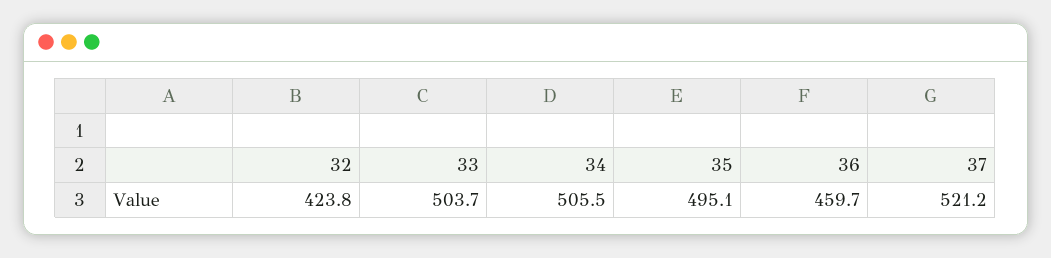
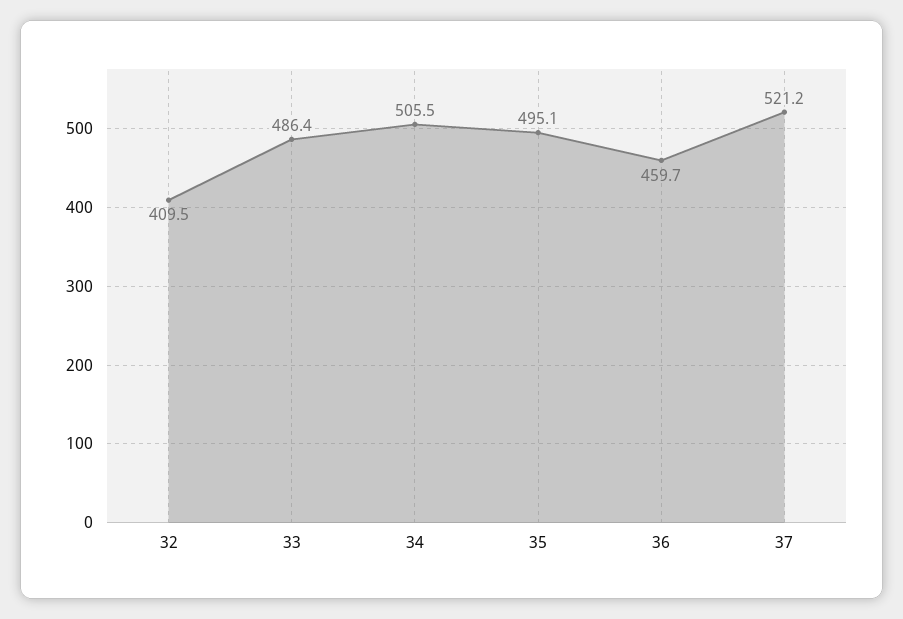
32: 423.8 -> 409.5
33: 503.7 -> 486.4

